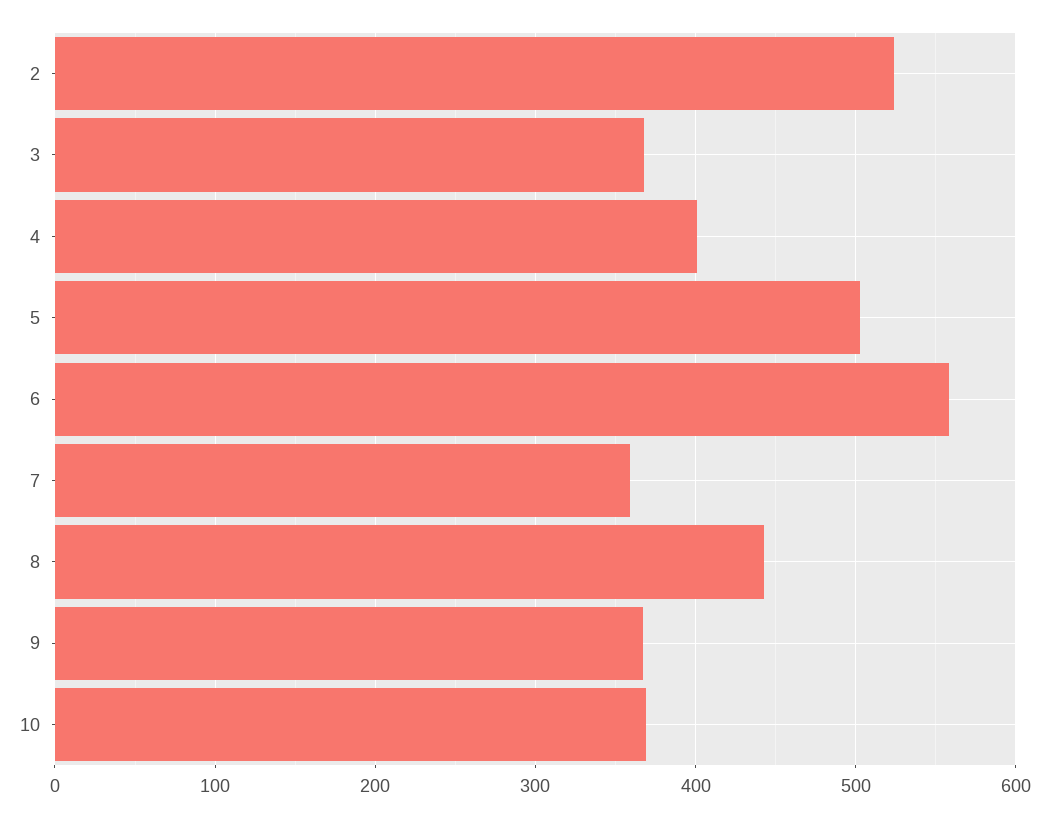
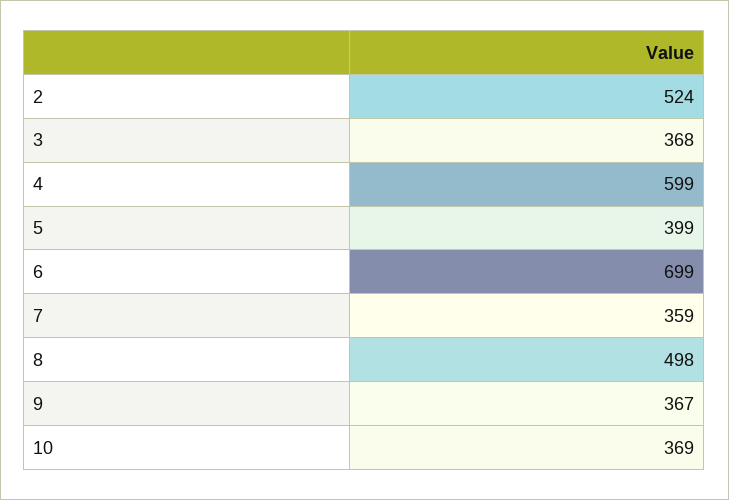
4: 400 -> 599
5: 500 -> 399
6: 560 -> 699
8: 440 -> 498

